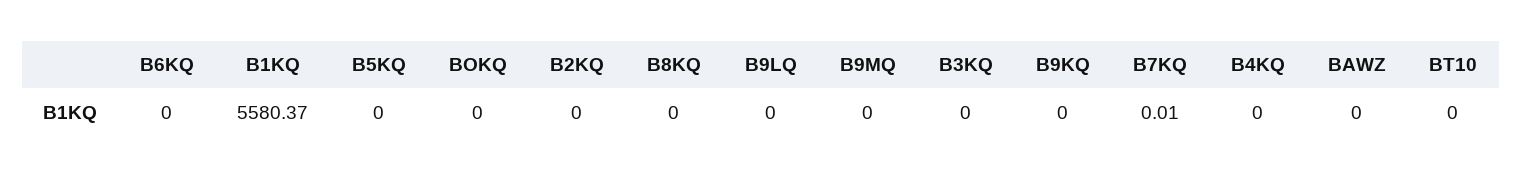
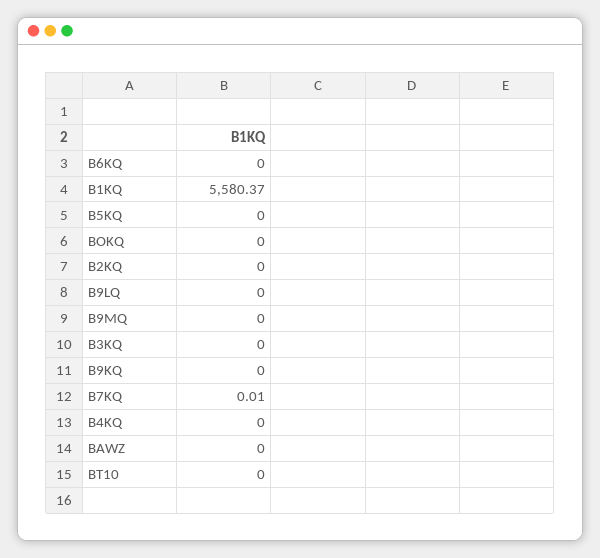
B8KQ: 0 -> none

